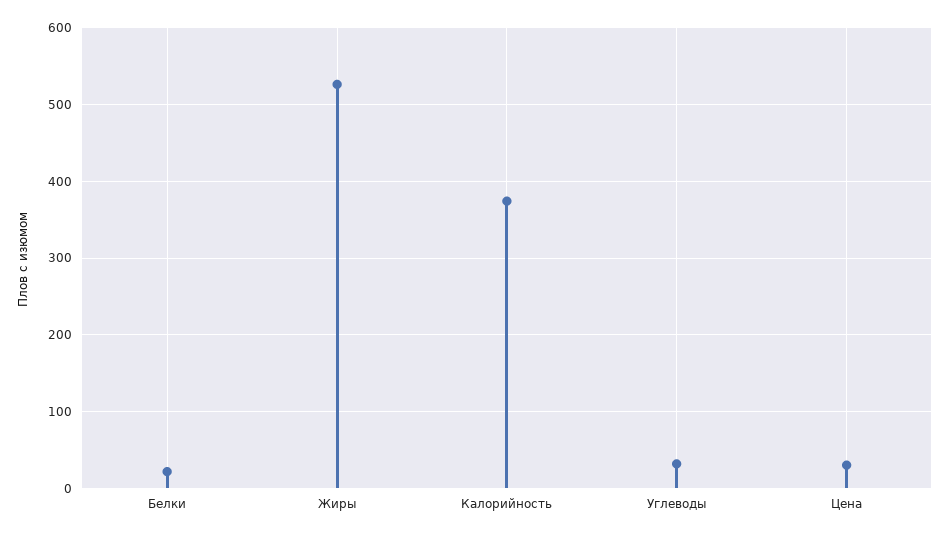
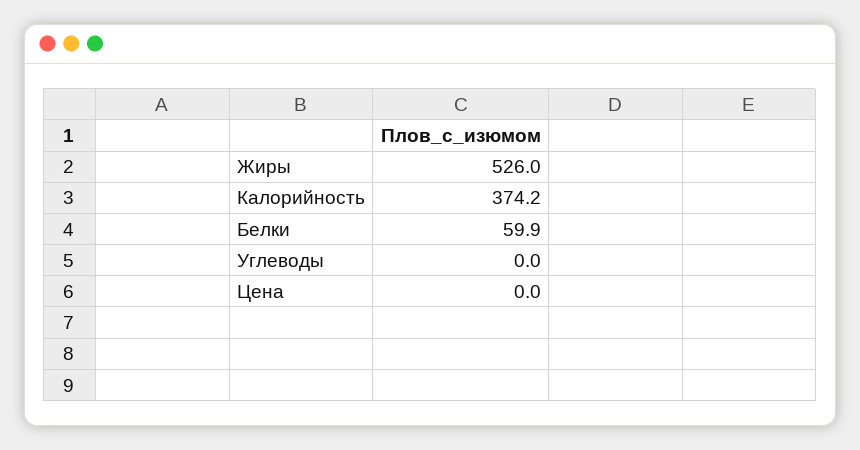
Белки: 20 -> 59.9
Углеводы: 30 -> 0
Цена: 30 -> 0

